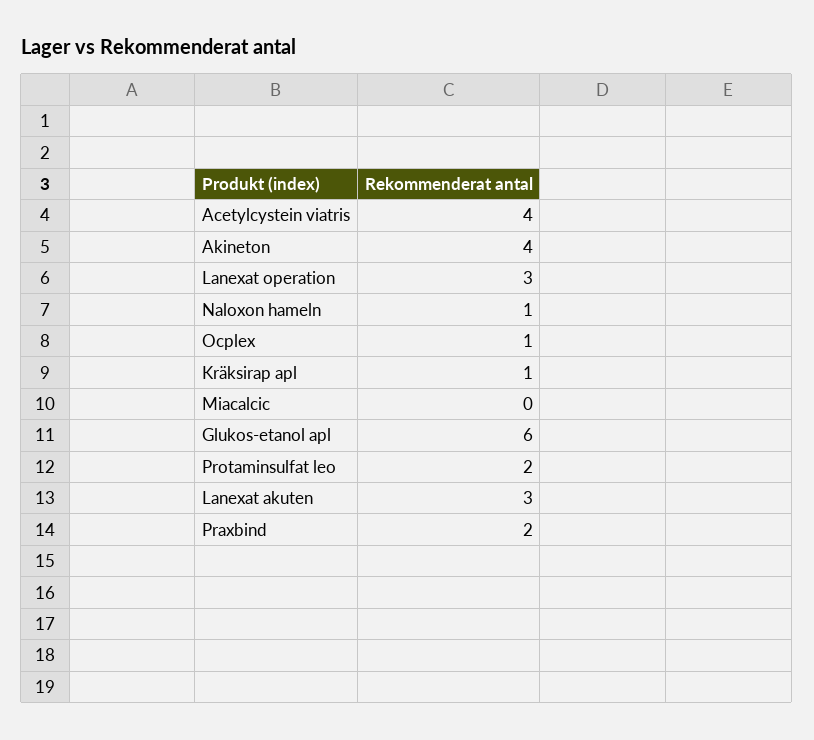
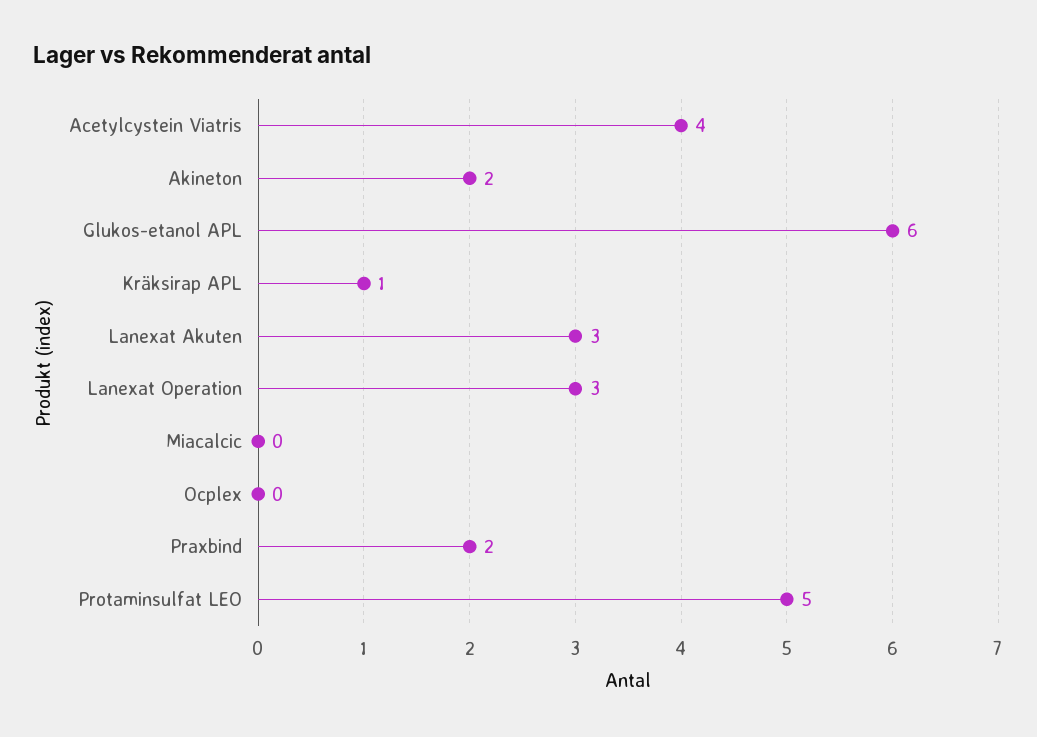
Akineton: 4 -> 2
Naloxon hameln: 1 -> none
Ocplex: 1 -> 0
Protaminsulfat leo: 2 -> 5

